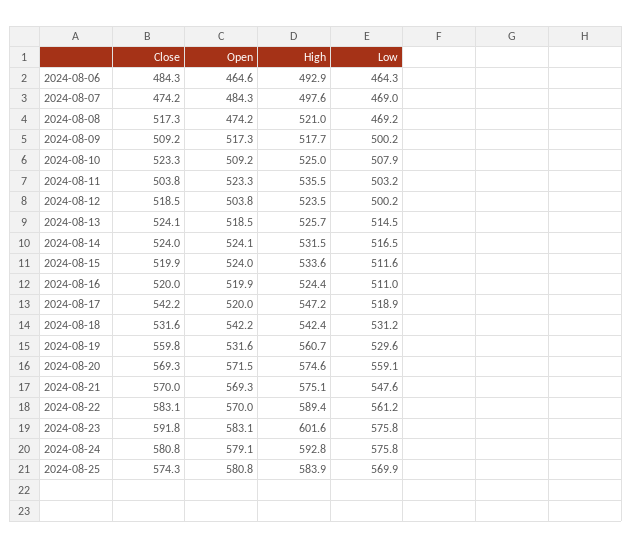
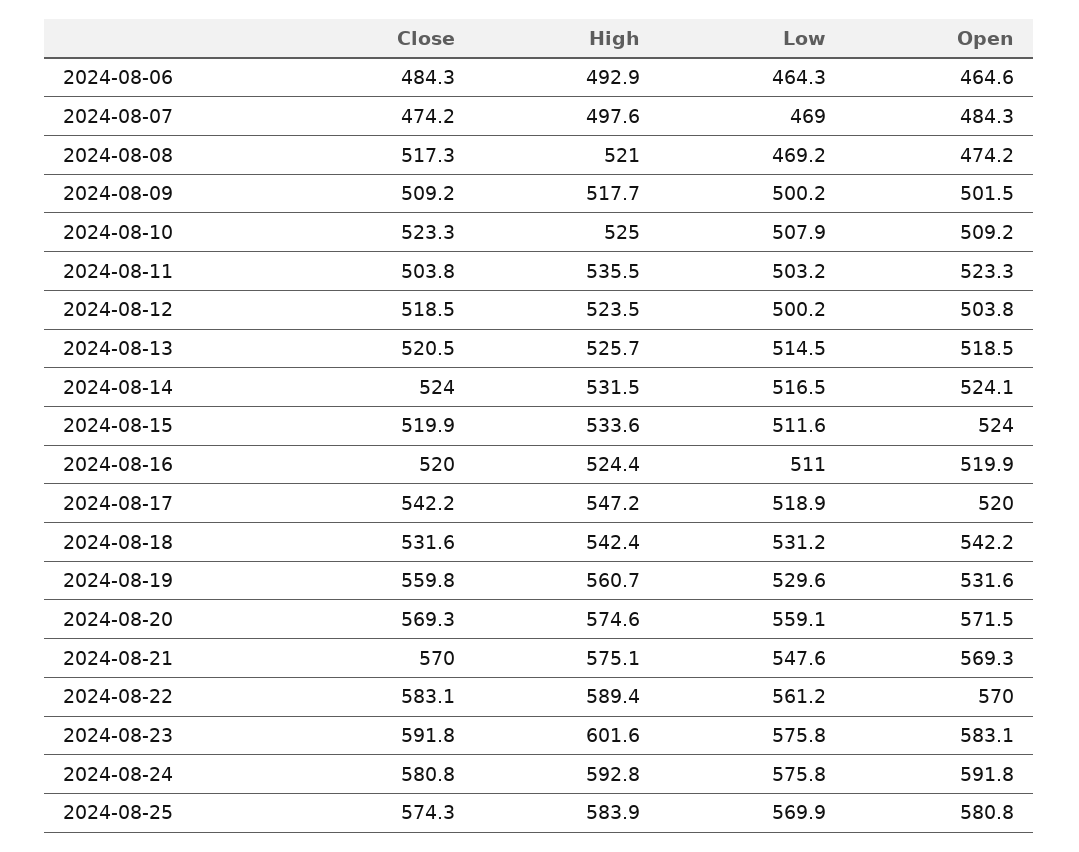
Open, 2024-08-09: 517.3 -> 501.5
Close, 2024-08-13: 524.1 -> 520.5
Open, 2024-08-24: 579.1 -> 591.8

